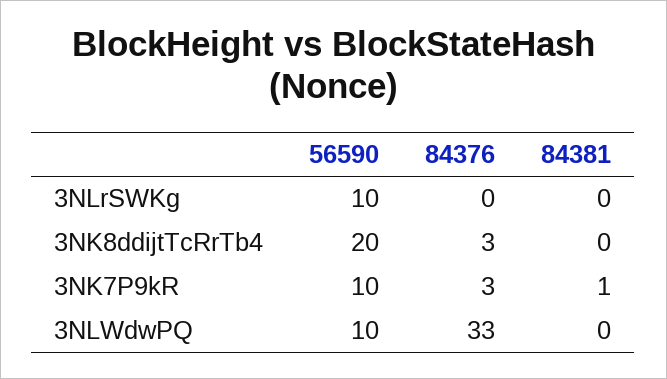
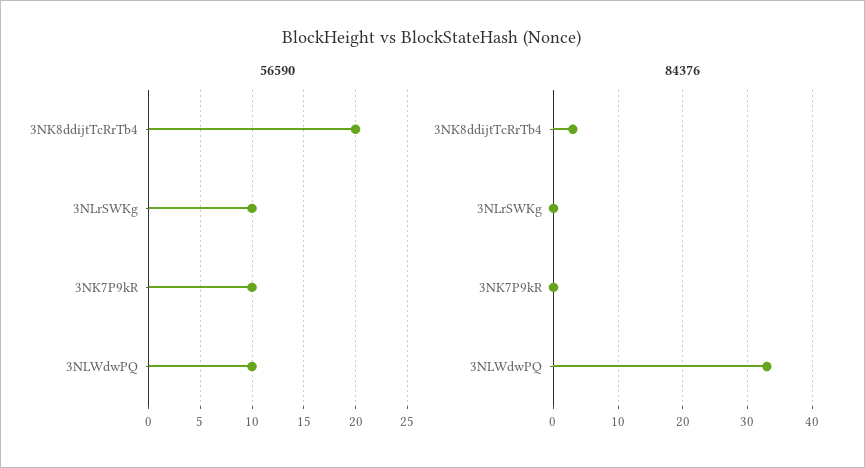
84381, 3NLrSWKg: 0 -> none
84381, 3NK8ddijtTcRrTb4: 0 -> none
84376, 3NK7P9kR: 3 -> 0
84381, 3NK7P9kR: 1 -> none
84381, 3NLWdwPQ: 0 -> none

